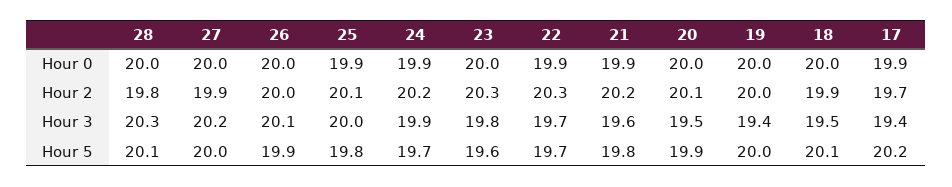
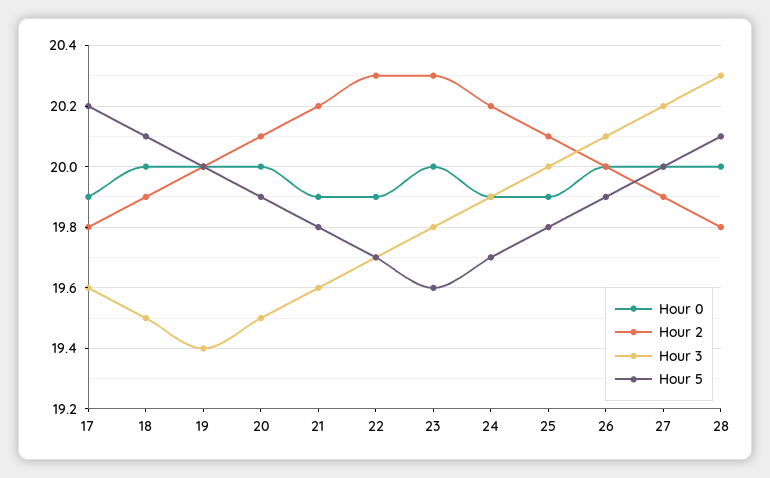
Hour 2, 17: 19.7 -> 19.8
Hour 3, 17: 19.4 -> 19.6

